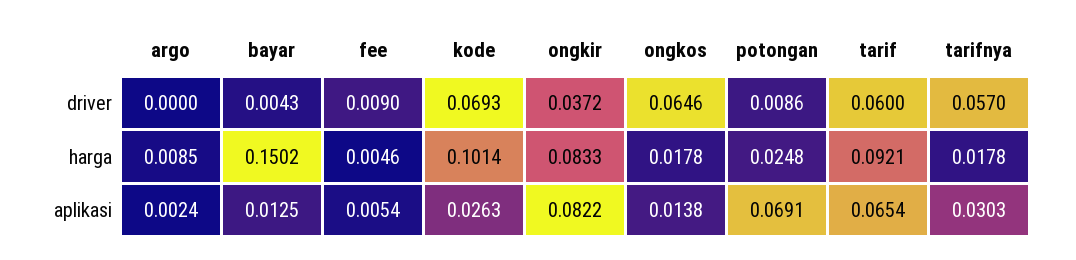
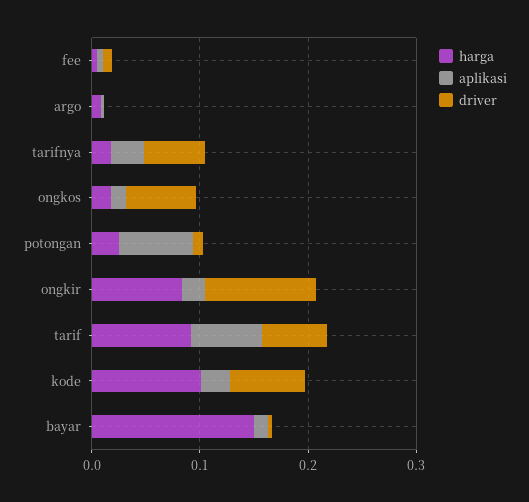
driver, ongkir: 0.0372 -> 0.1
aplikasi, ongkir: 0.0822 -> 0.02

